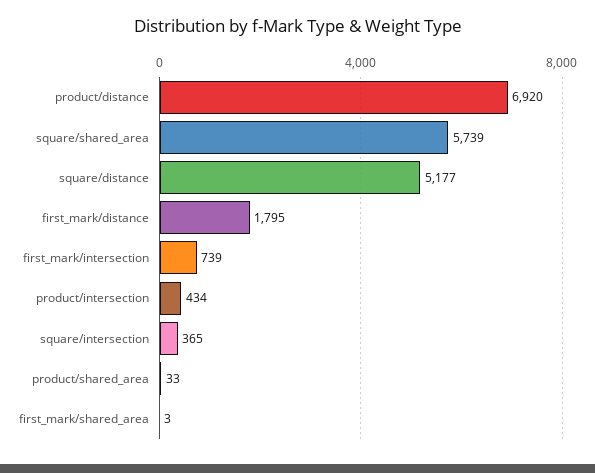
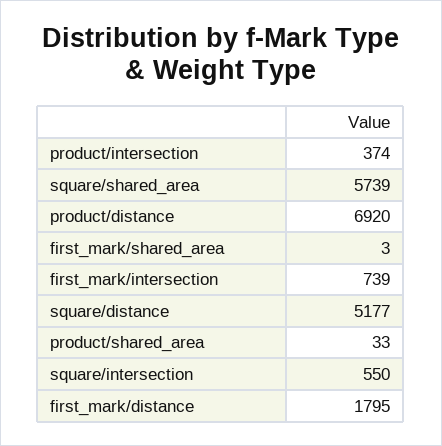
product/intersection: 434 -> 374
square/intersection: 365 -> 550

